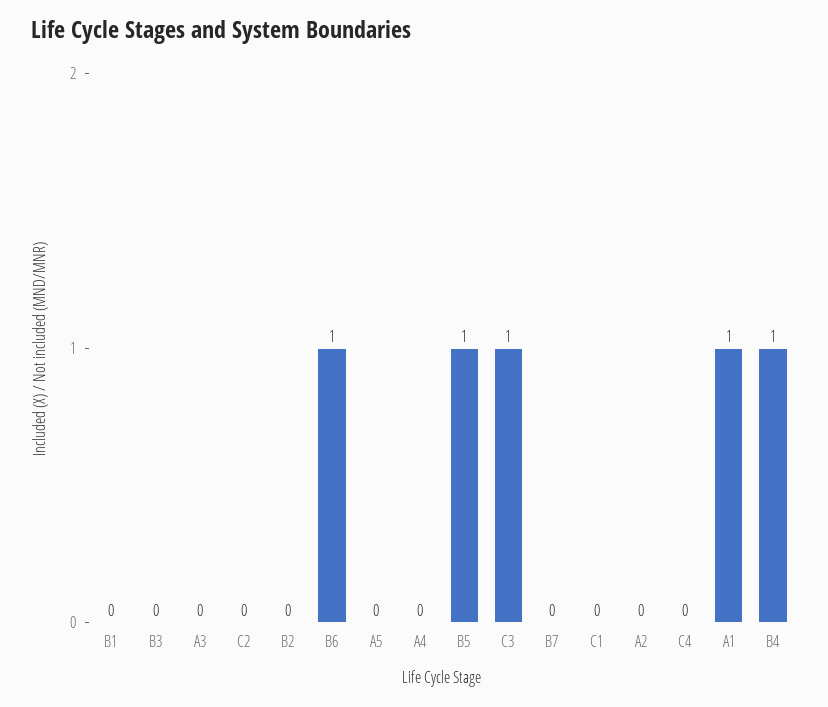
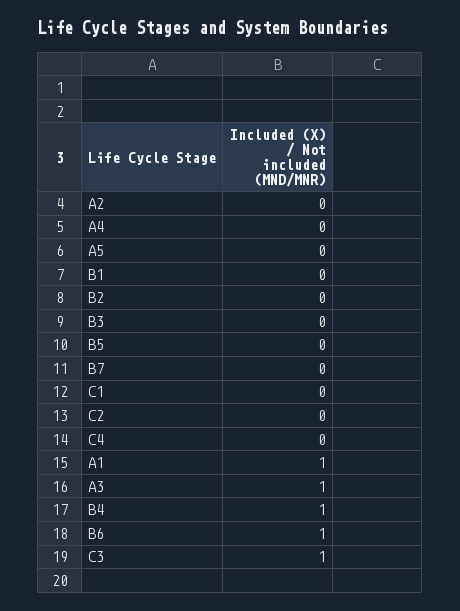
A3: 0 -> 1
B5: 1 -> 0

